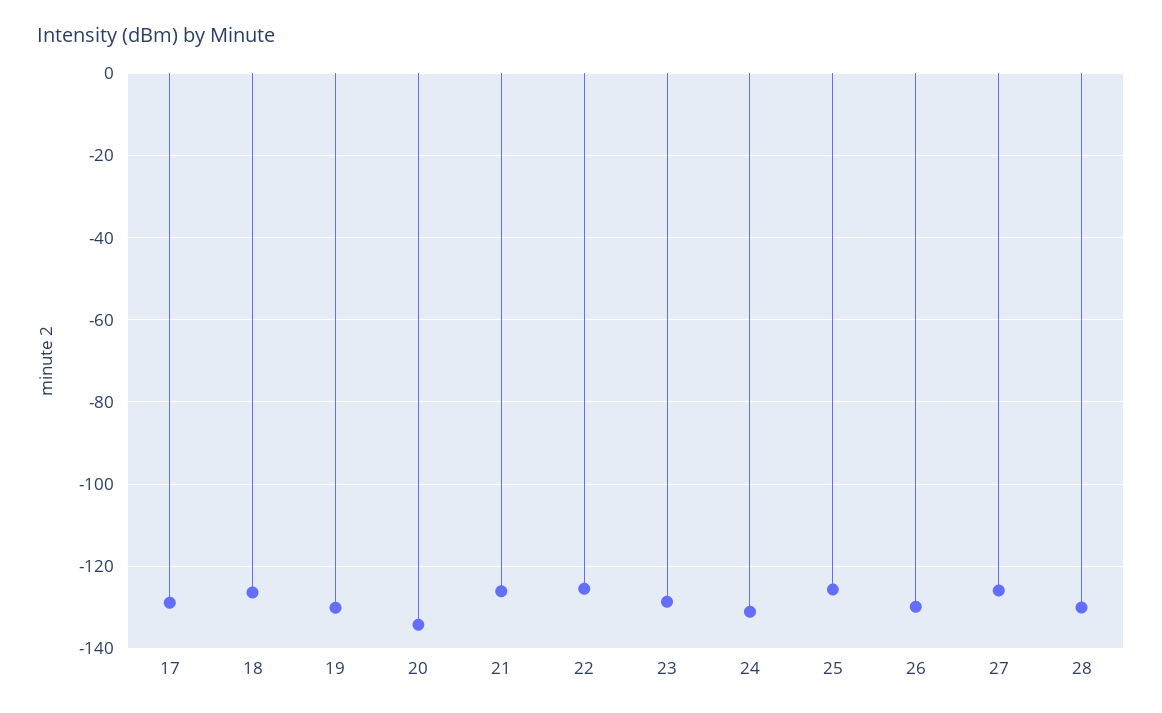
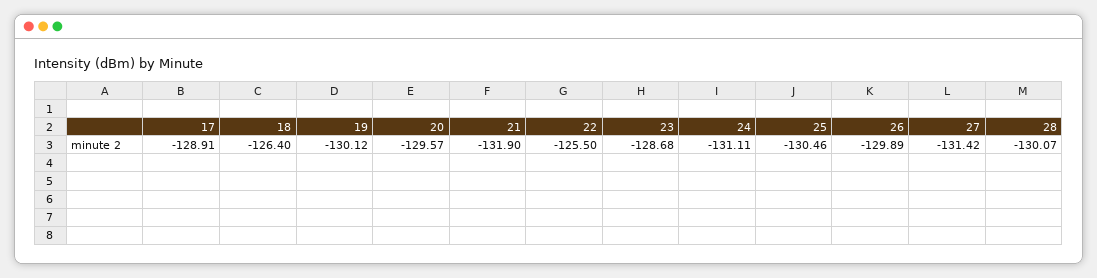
20: -134 -> -129.57
21: -126 -> -131.9
25: -126 -> -130.46
27: -126 -> -131.42

